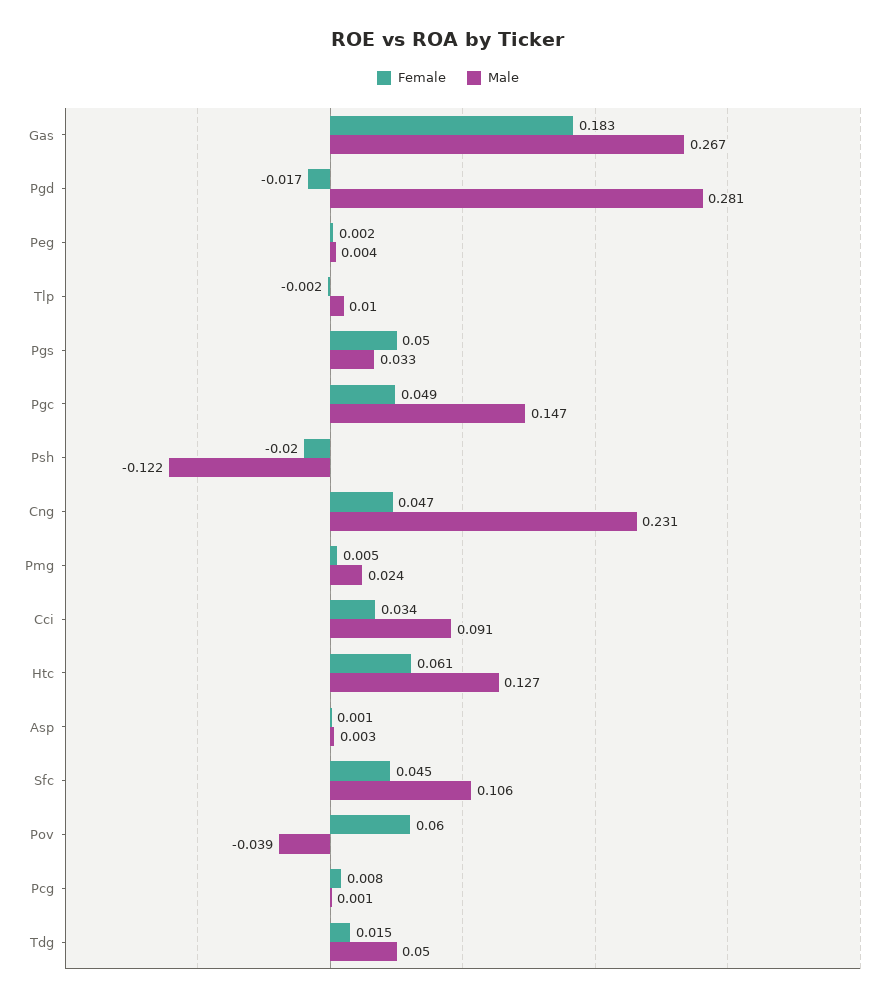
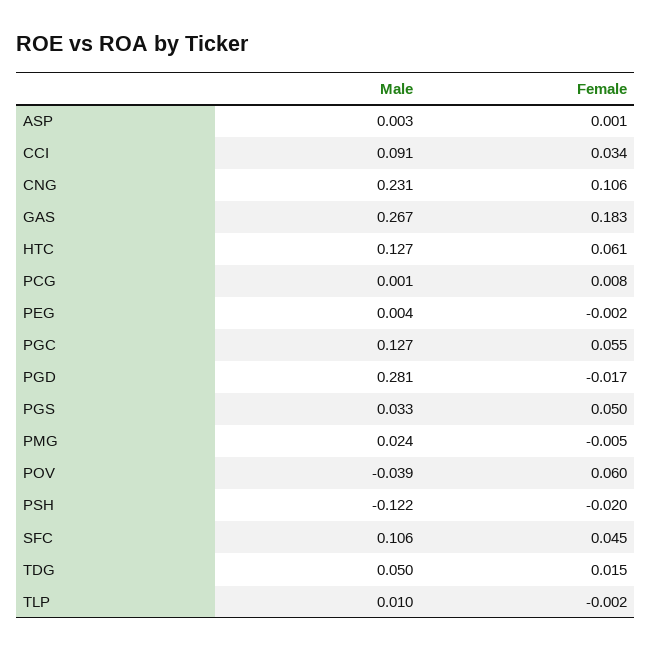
Female, Peg: 0.002 -> -0.002
Female, Pgc: 0.049 -> 0.055
Male, Pgc: 0.147 -> 0.127
Female, Cng: 0.047 -> 0.106
Female, Pmg: 0.005 -> -0.005

